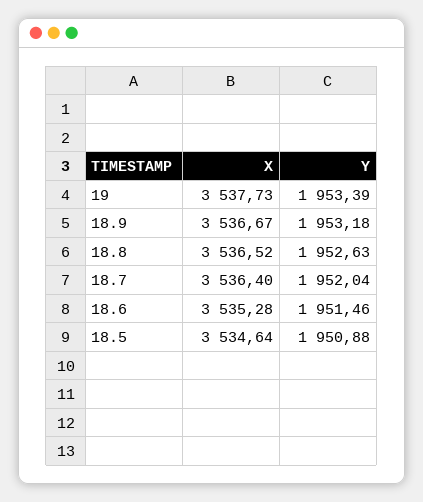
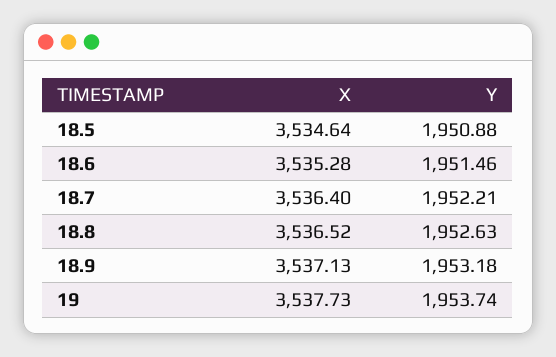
Y, 19: 1953.39 -> 1953.74
X, 18.9: 3536.67 -> 3537.13
Y, 18.7: 1952.04 -> 1952.21

